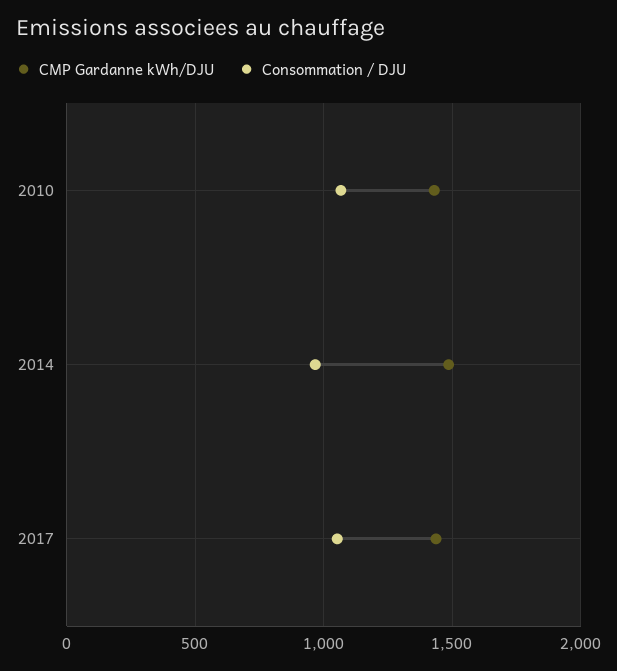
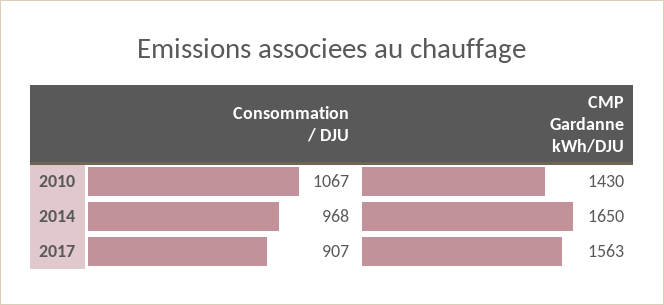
CMP Gardanne kWh/DJU, 2014: 1500 -> 1650
CMP Gardanne kWh/DJU, 2017: 1450 -> 1563
Consommation / DJU, 2017: 1050 -> 907

